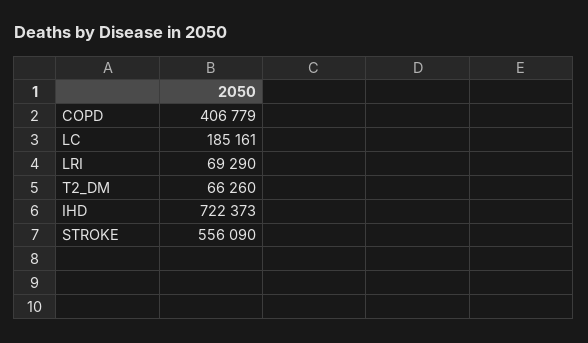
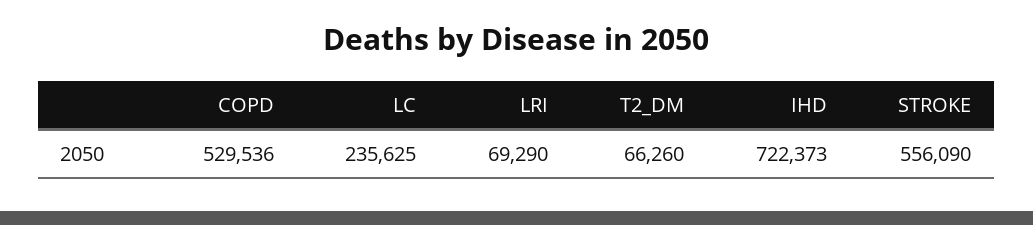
COPD: 406779 -> 529536
LC: 185161 -> 235625

